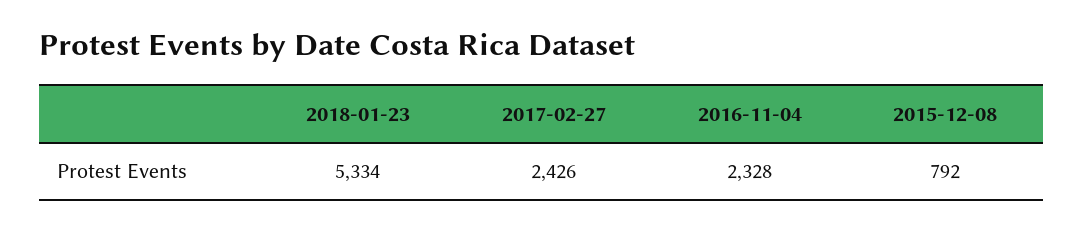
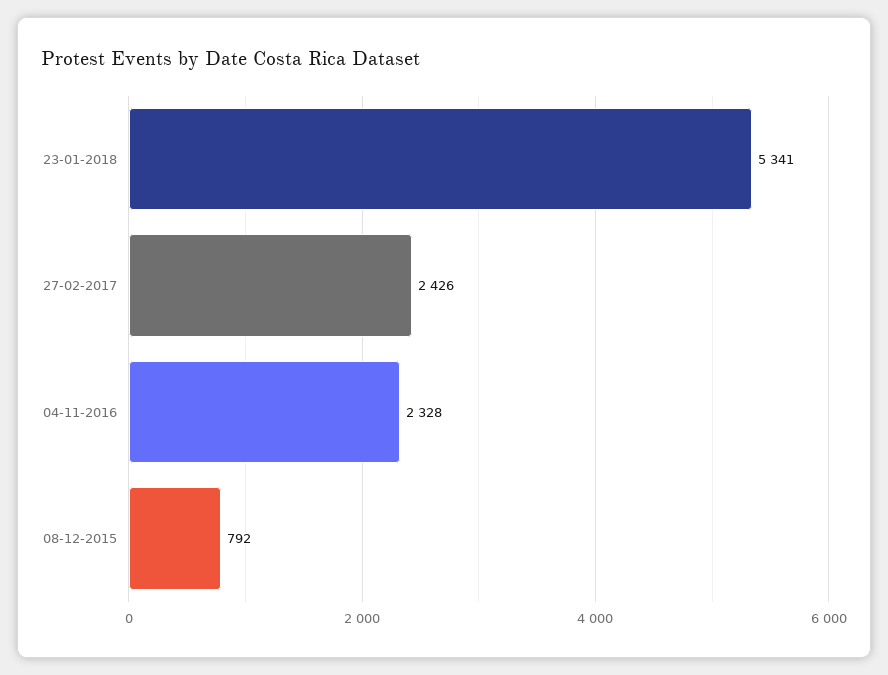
2018-01-23: 5334 -> 5341

